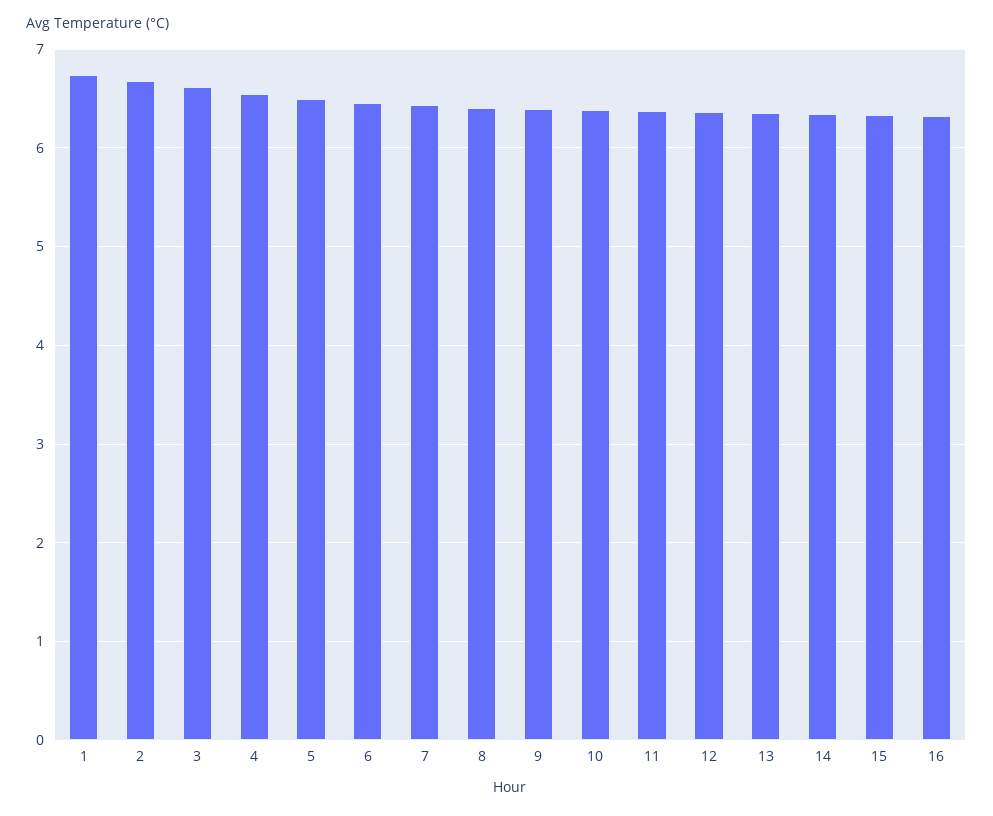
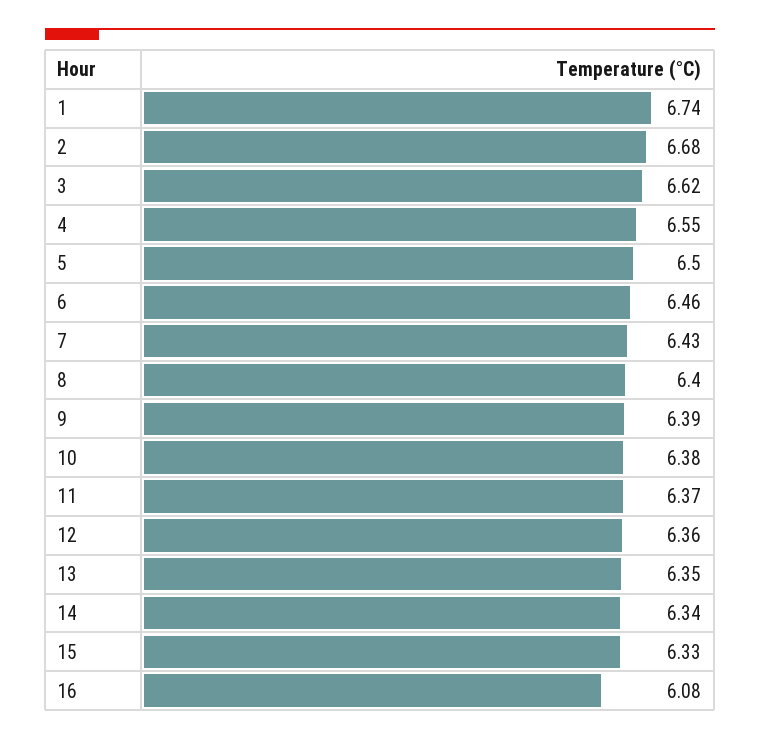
16: 6.3 -> 6.08

